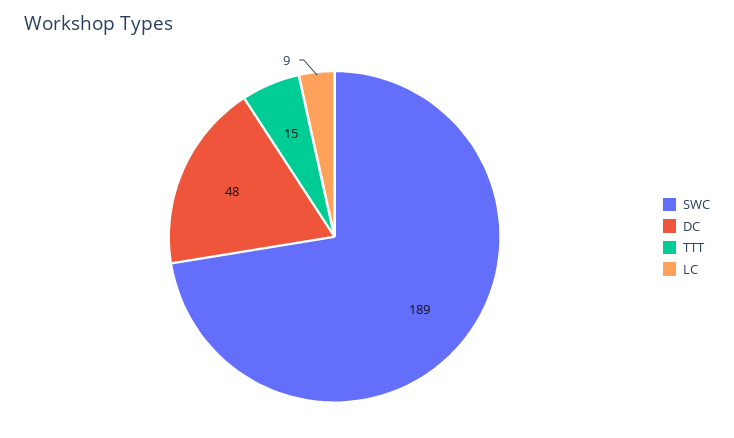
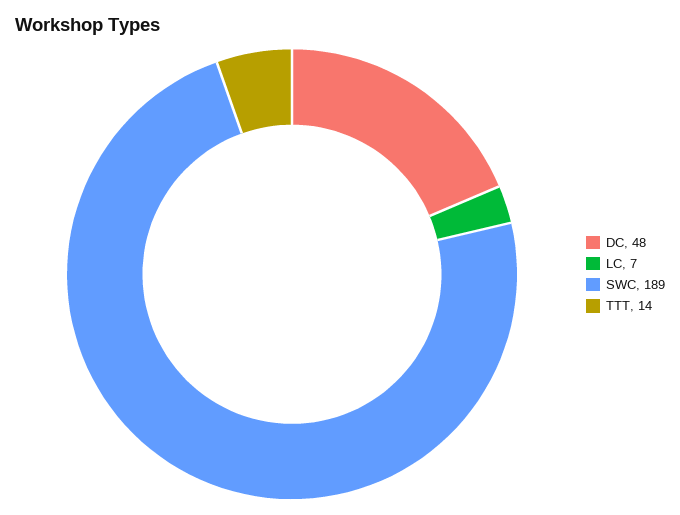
TTT: 15 -> 14
LC: 9 -> 7

